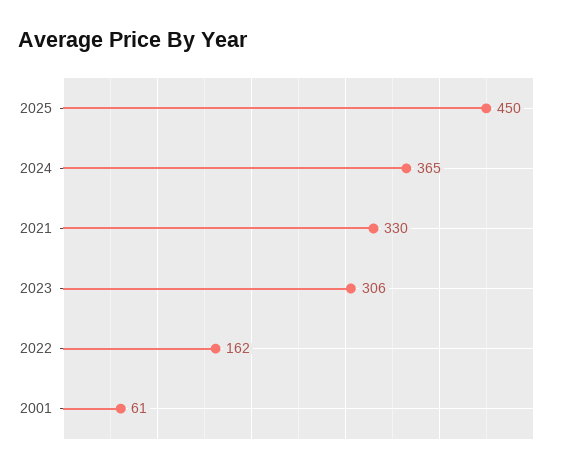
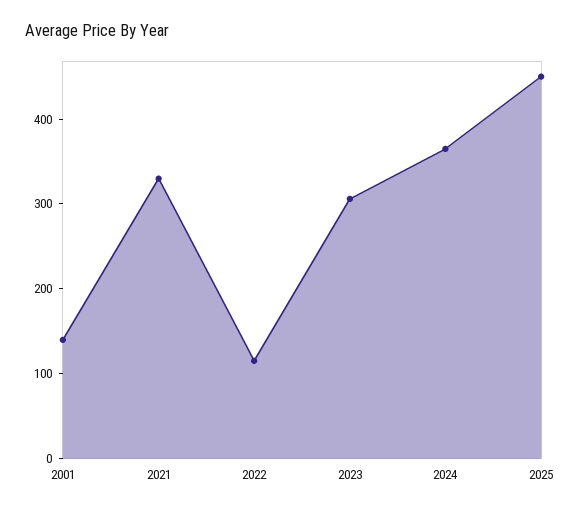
2022: 162 -> 120
2001: 61 -> 140

